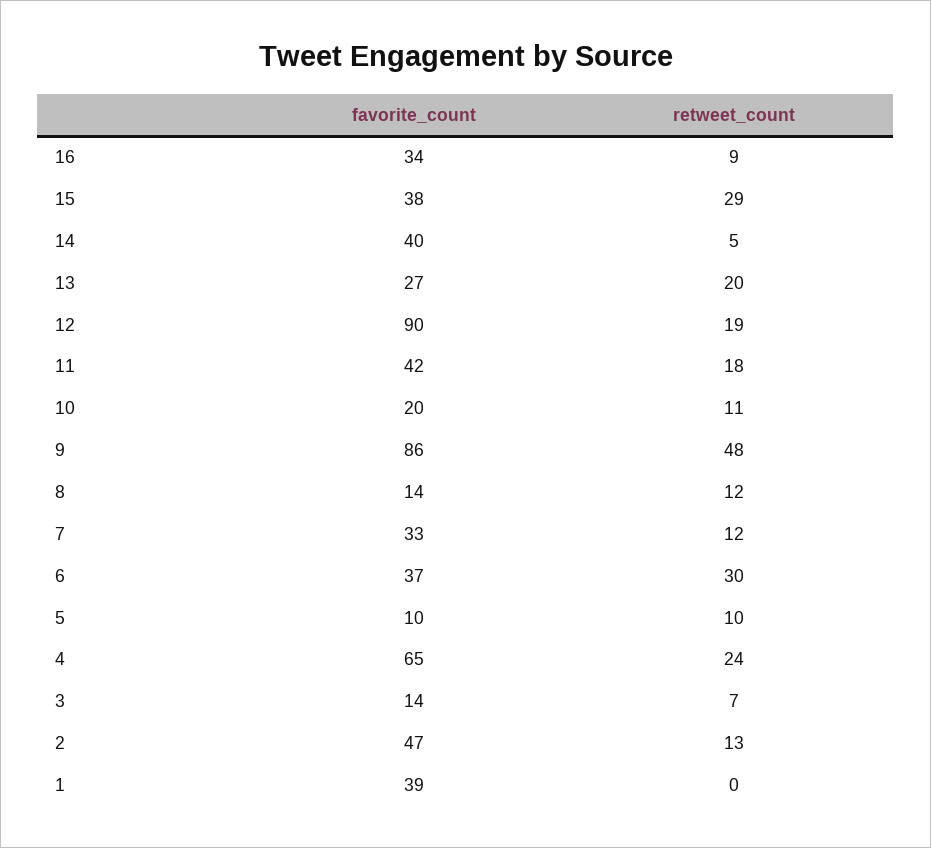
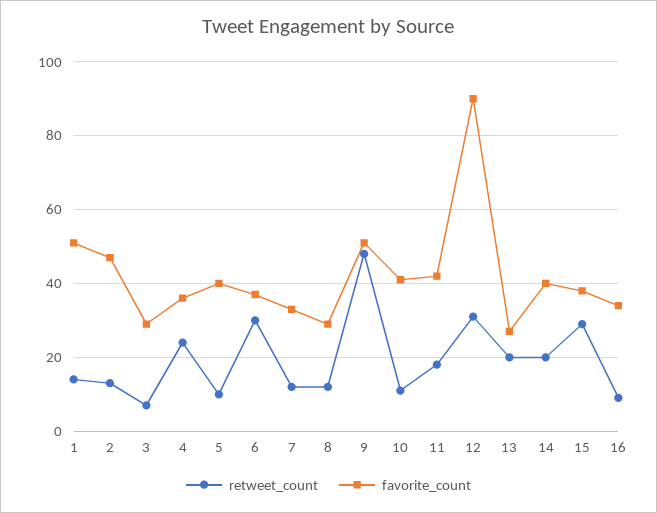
retweet_count, 14: 5 -> 20
retweet_count, 12: 19 -> 30
favorite_count, 10: 20 -> 40
favorite_count, 9: 86 -> 50
favorite_count, 8: 14 -> 30
favorite_count, 5: 10 -> 40
favorite_count, 4: 65 -> 35
favorite_count, 3: 14 -> 30
favorite_count, 1: 39 -> 50
retweet_count, 1: 0 -> 15

